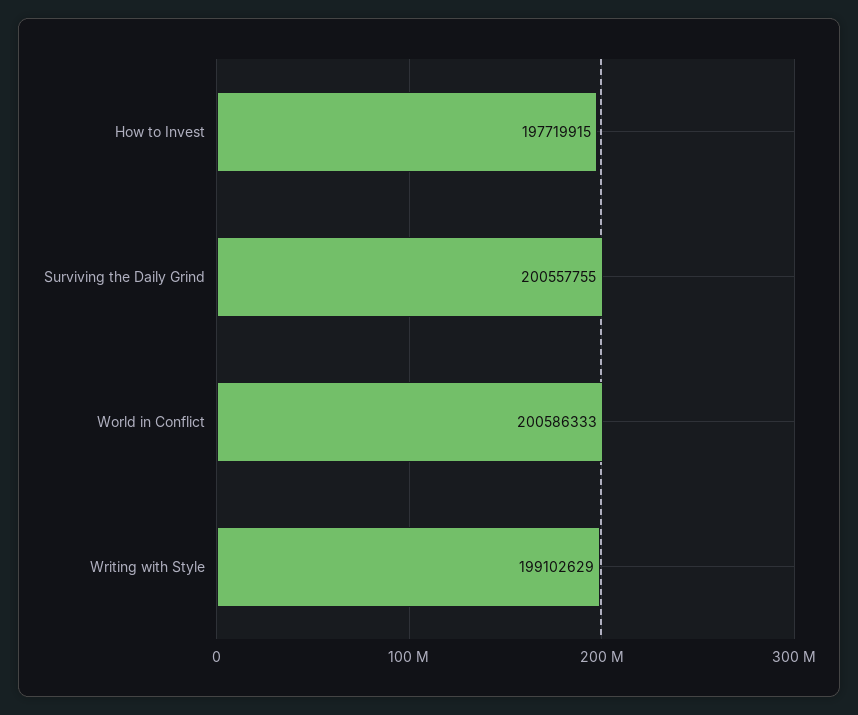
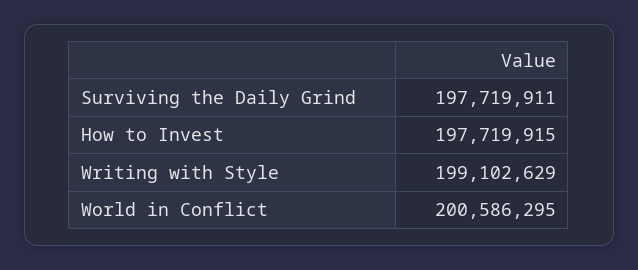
Surviving the Daily Grind: 200557755 -> 197719911
World in Conflict: 200586333 -> 200586295

